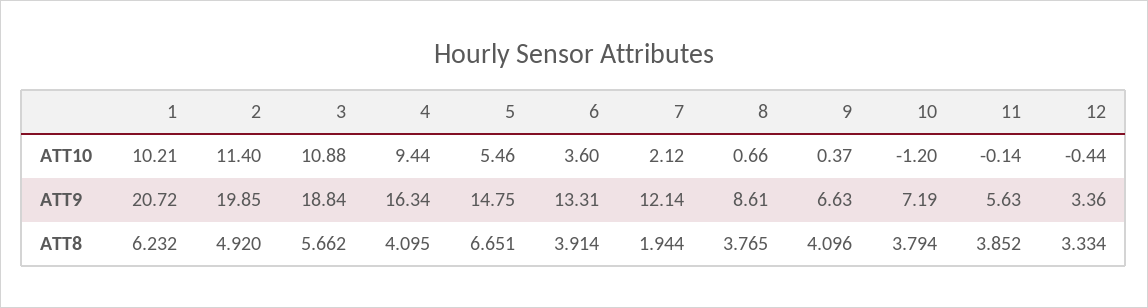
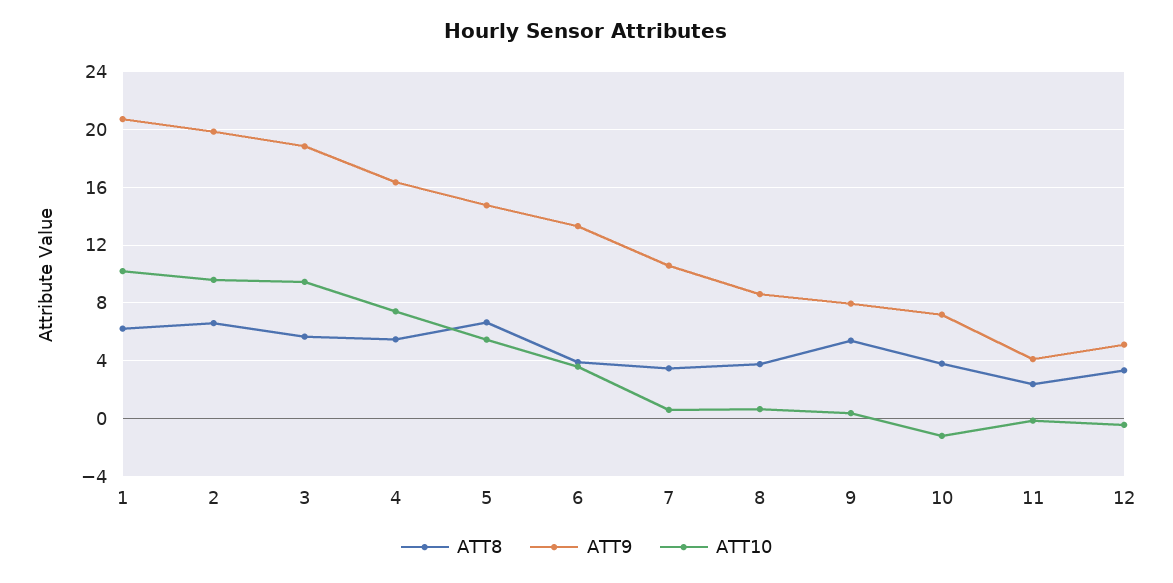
ATT10, 2: 11.4 -> 9.5
ATT10, 3: 10.88 -> 9.5
ATT10, 4: 9.44 -> 7.5
ATT10, 7: 2.12 -> 0.5
ATT9, 7: 12.14 -> 10.5
ATT9, 9: 6.63 -> 8
ATT9, 11: 5.63 -> 4
ATT9, 12: 3.36 -> 5
ATT8, 2: 4.92 -> 6.5
ATT8, 4: 4.095 -> 5.5
ATT8, 7: 1.944 -> 3.5
ATT8, 9: 4.096 -> 5.5
ATT8, 11: 3.852 -> 2.5

